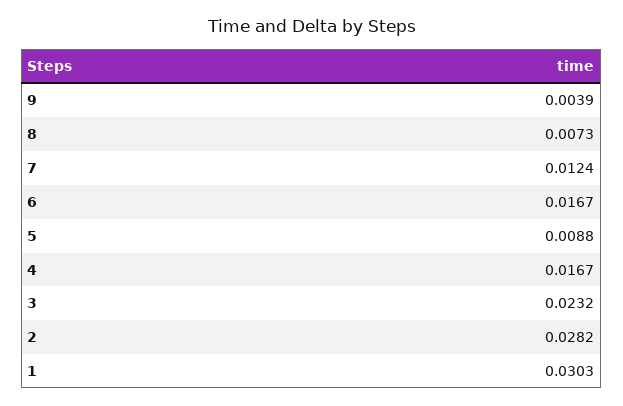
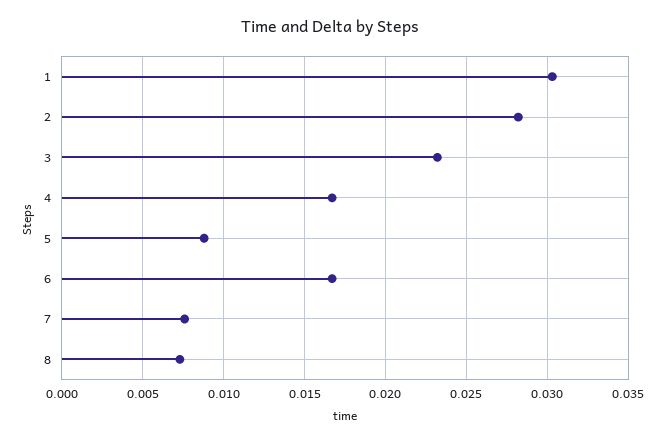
9: 0.0039 -> none
7: 0.0124 -> 0.0075

